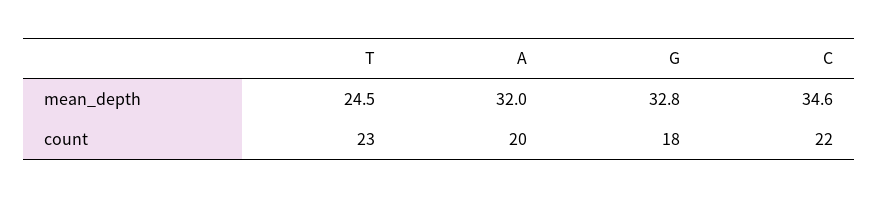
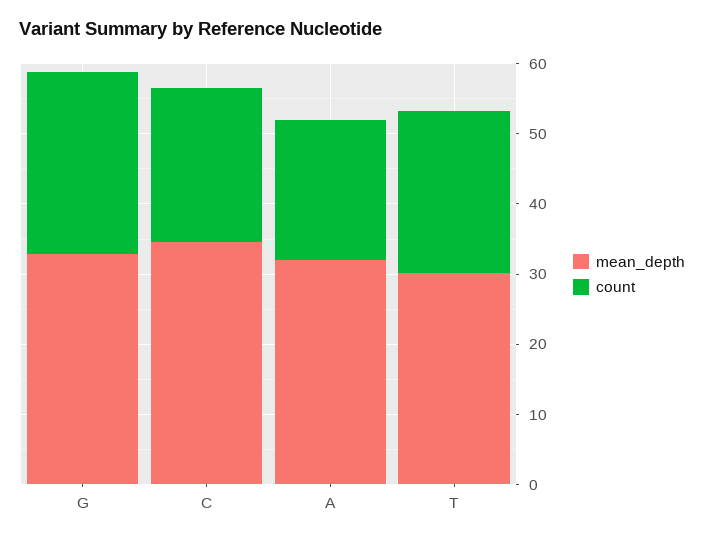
mean_depth, T: 24.5 -> 30
count, G: 18 -> 26

